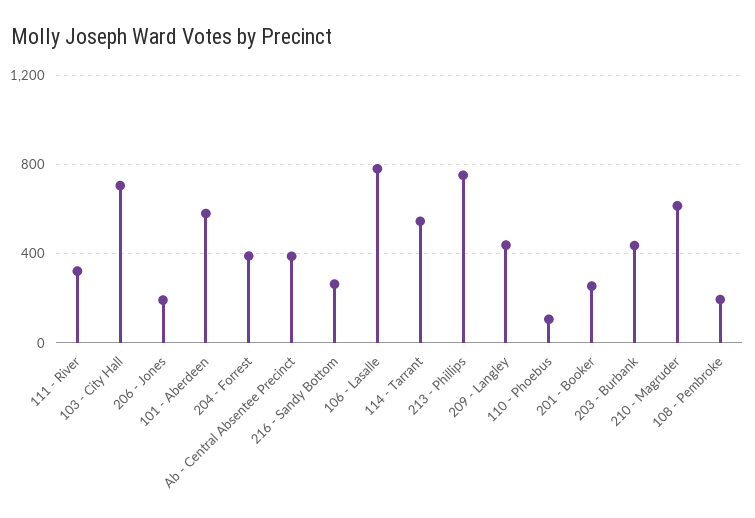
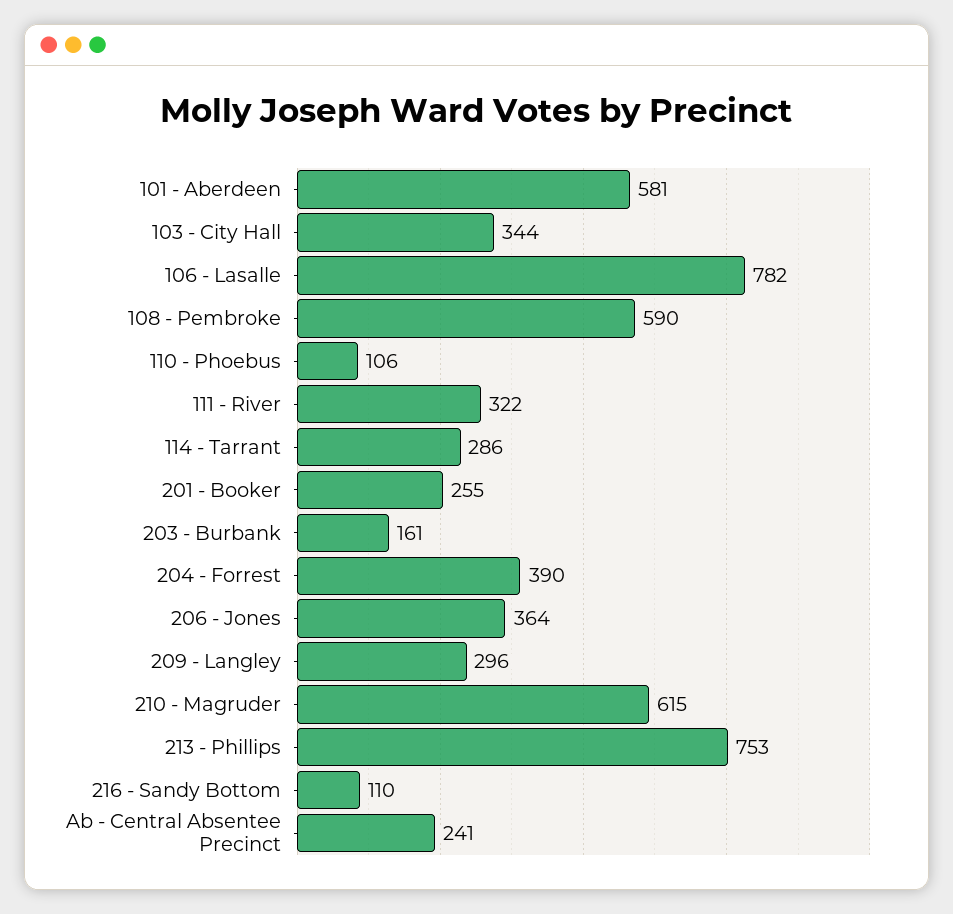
103 - City Hall: 700 -> 344
206 - Jones: 200 -> 364
Ab - Central Absentee Precinct: 400 -> 241
216 - Sandy Bottom: 250 -> 110
114 - Tarrant: 550 -> 286
209 - Langley: 450 -> 296
203 - Burbank: 450 -> 161
108 - Pembroke: 200 -> 590

